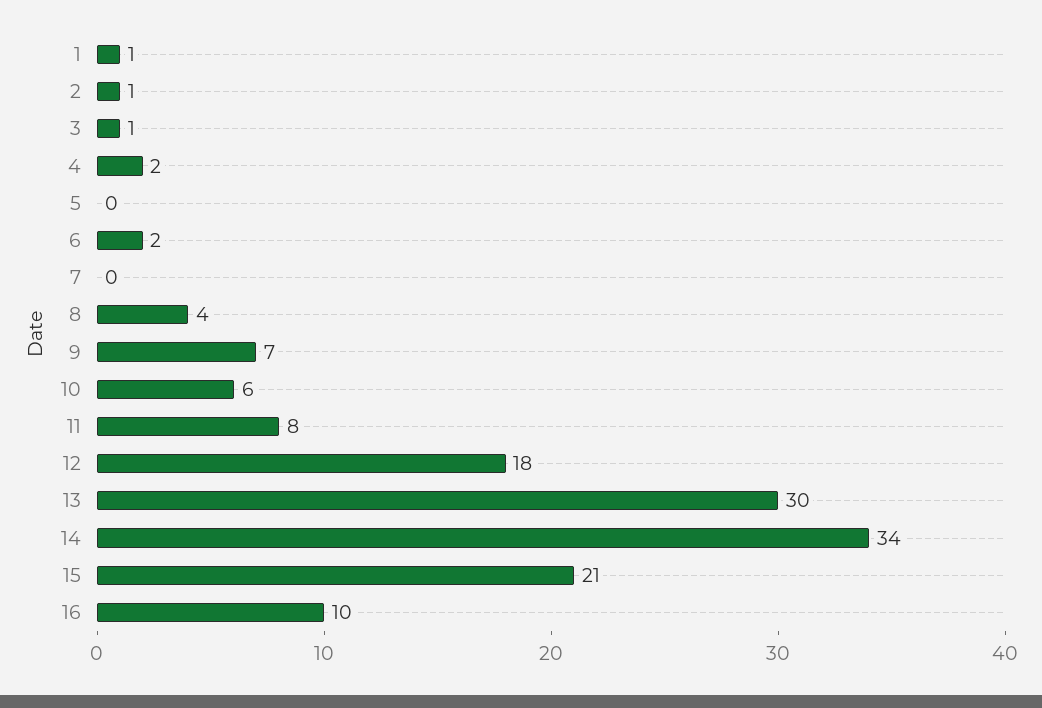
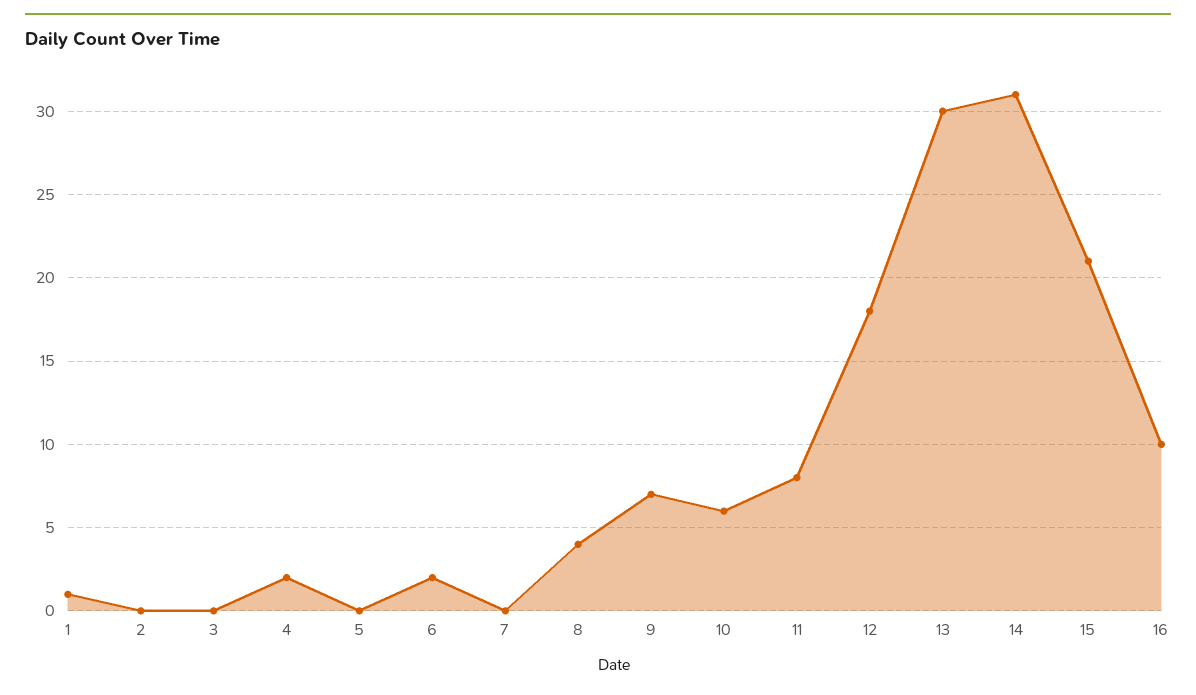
2: 1 -> 0
3: 1 -> 0
14: 34 -> 31

